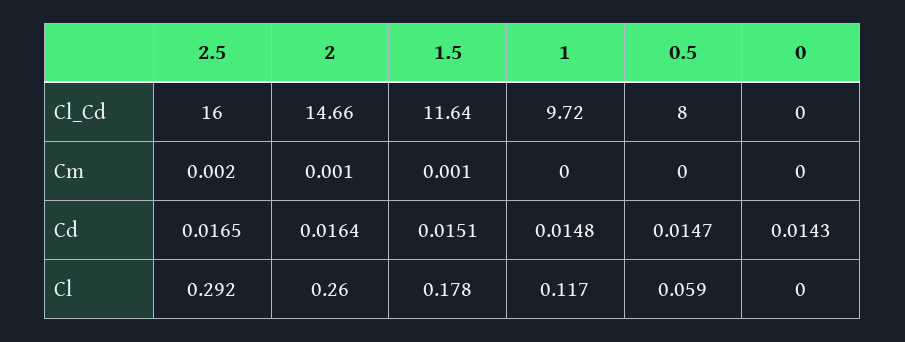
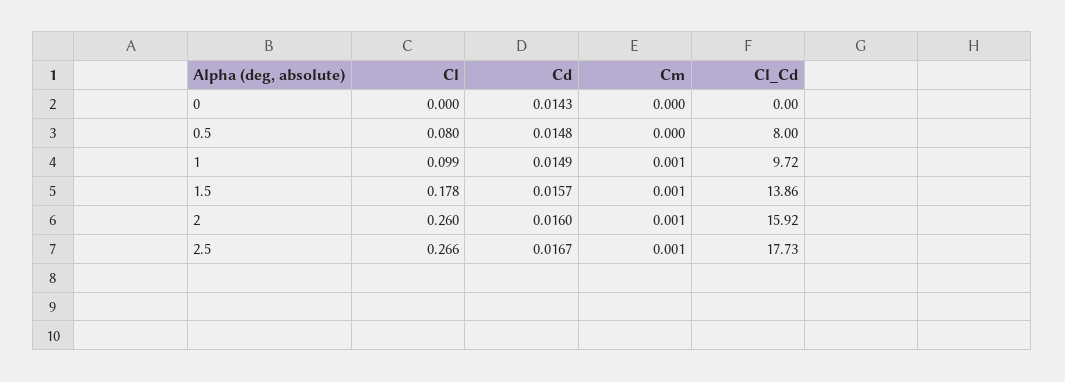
2.5, Cl_Cd: 16 -> 17.73
2, Cl_Cd: 14.66 -> 15.92
1.5, Cl_Cd: 11.64 -> 13.86
2.5, Cm: 0.002 -> 0.001
1, Cm: 0 -> 0.001
2.5, Cd: 0.0165 -> 0.0167
2, Cd: 0.0164 -> 0.016
1.5, Cd: 0.0151 -> 0.0157
1, Cd: 0.0148 -> 0.0149
0.5, Cd: 0.0147 -> 0.0148
2.5, Cl: 0.292 -> 0.266
1, Cl: 0.117 -> 0.099
0.5, Cl: 0.059 -> 0.08

